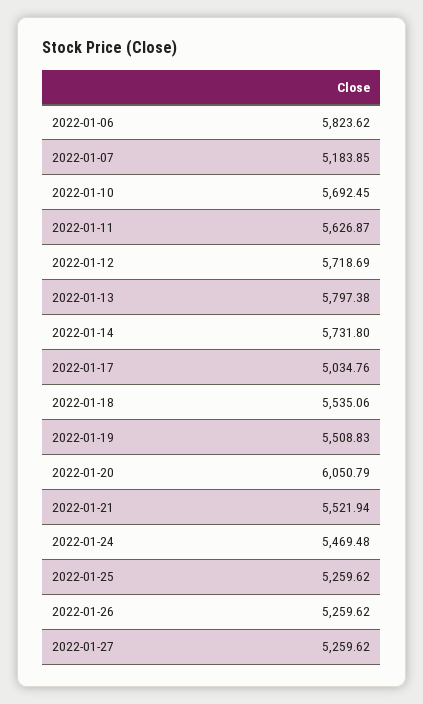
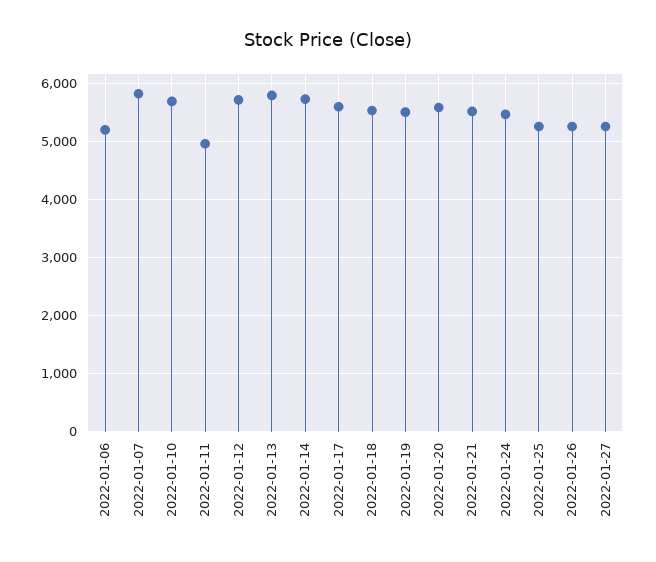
2022-01-06: 5823.62 -> 5200
2022-01-07: 5183.85 -> 5800
2022-01-11: 5626.87 -> 5000
2022-01-17: 5034.76 -> 5600
2022-01-20: 6050.79 -> 5600

